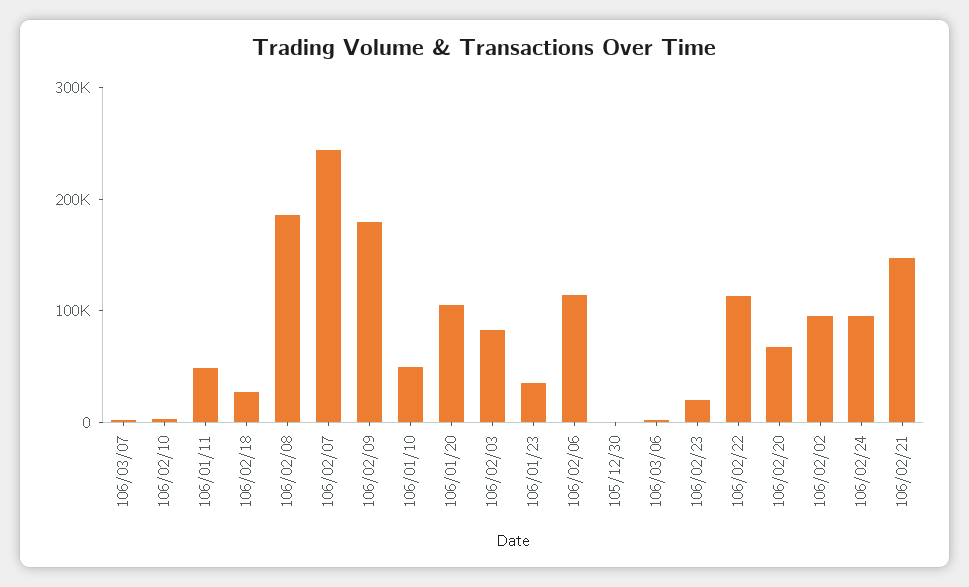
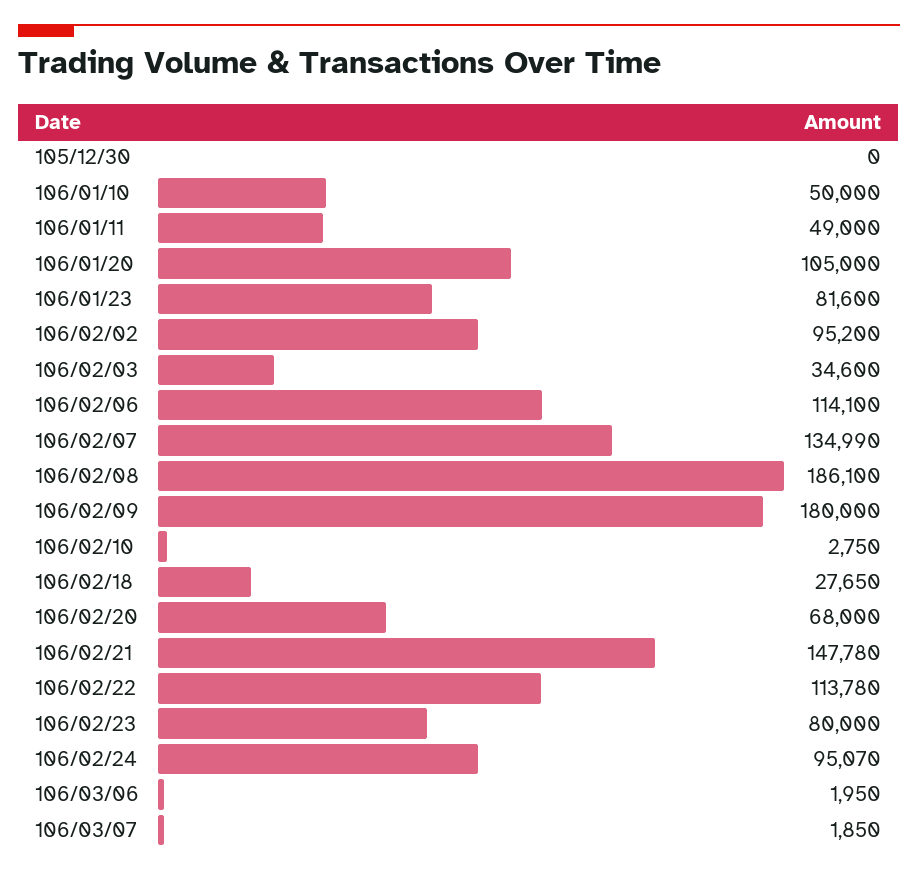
106/02/07: 240000 -> 134990
106/02/03: 80000 -> 34600
106/01/23: 40000 -> 81600
106/02/23: 20000 -> 80000

